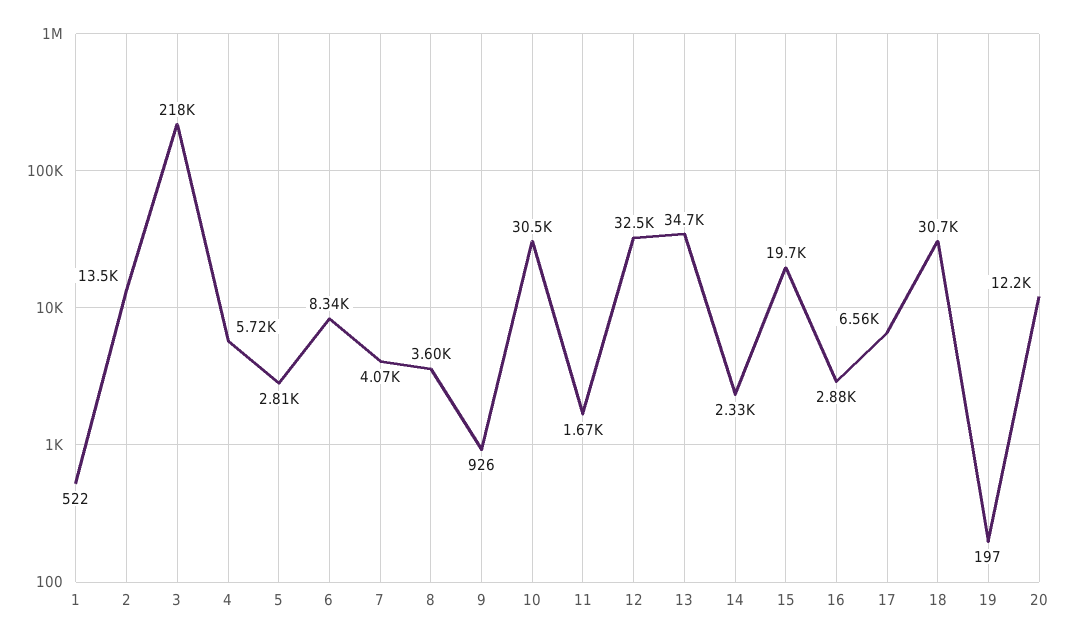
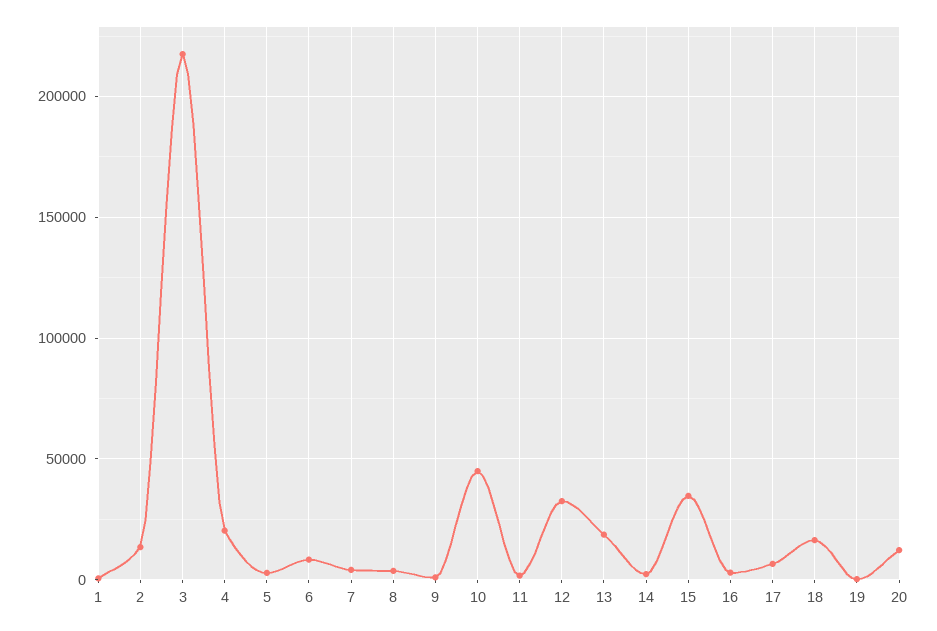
4: 5720 -> 20000
10: 30500 -> 45000
13: 34700 -> 20000
15: 19700 -> 35000
18: 30700 -> 15000

